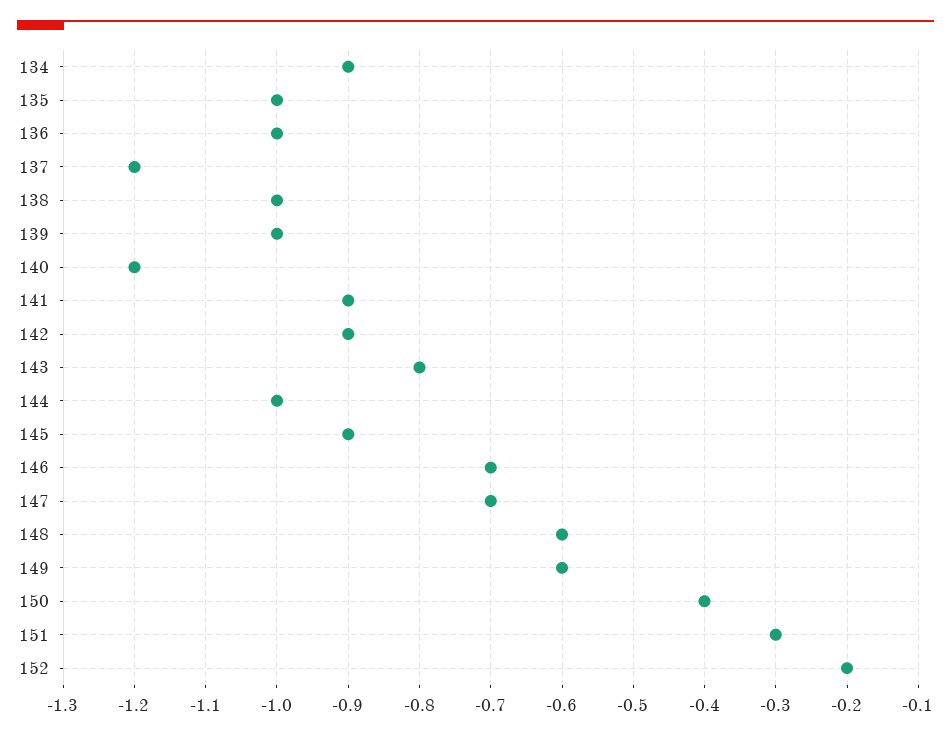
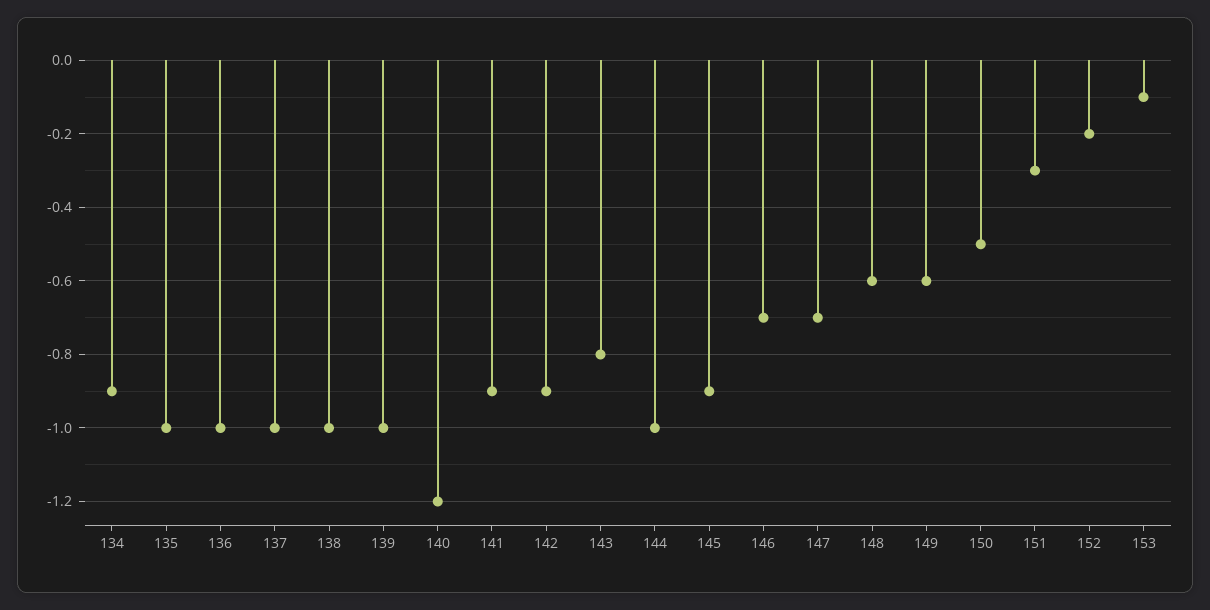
137: -1.2 -> -1
150: -0.4 -> -0.5
153: none -> -0.1

